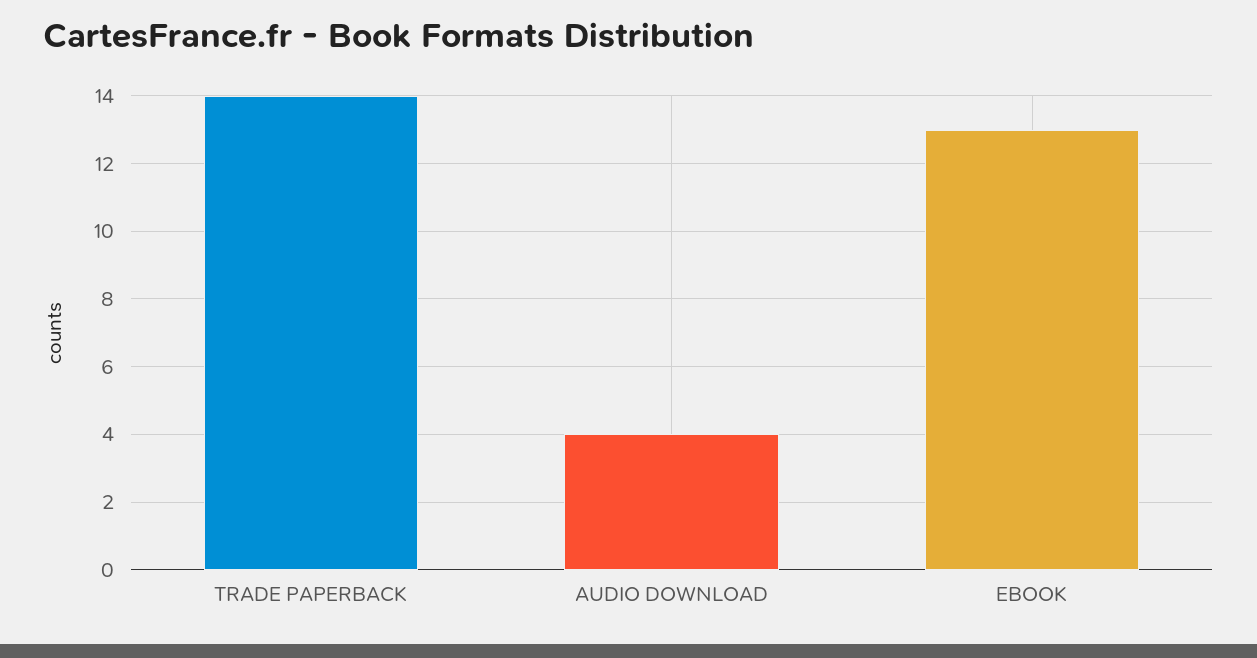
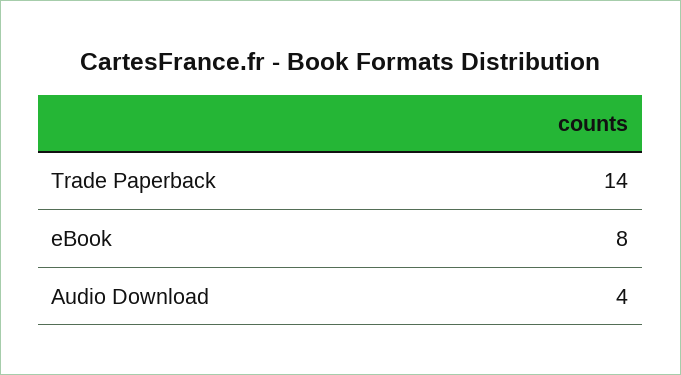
EBOOK: 13 -> 8

